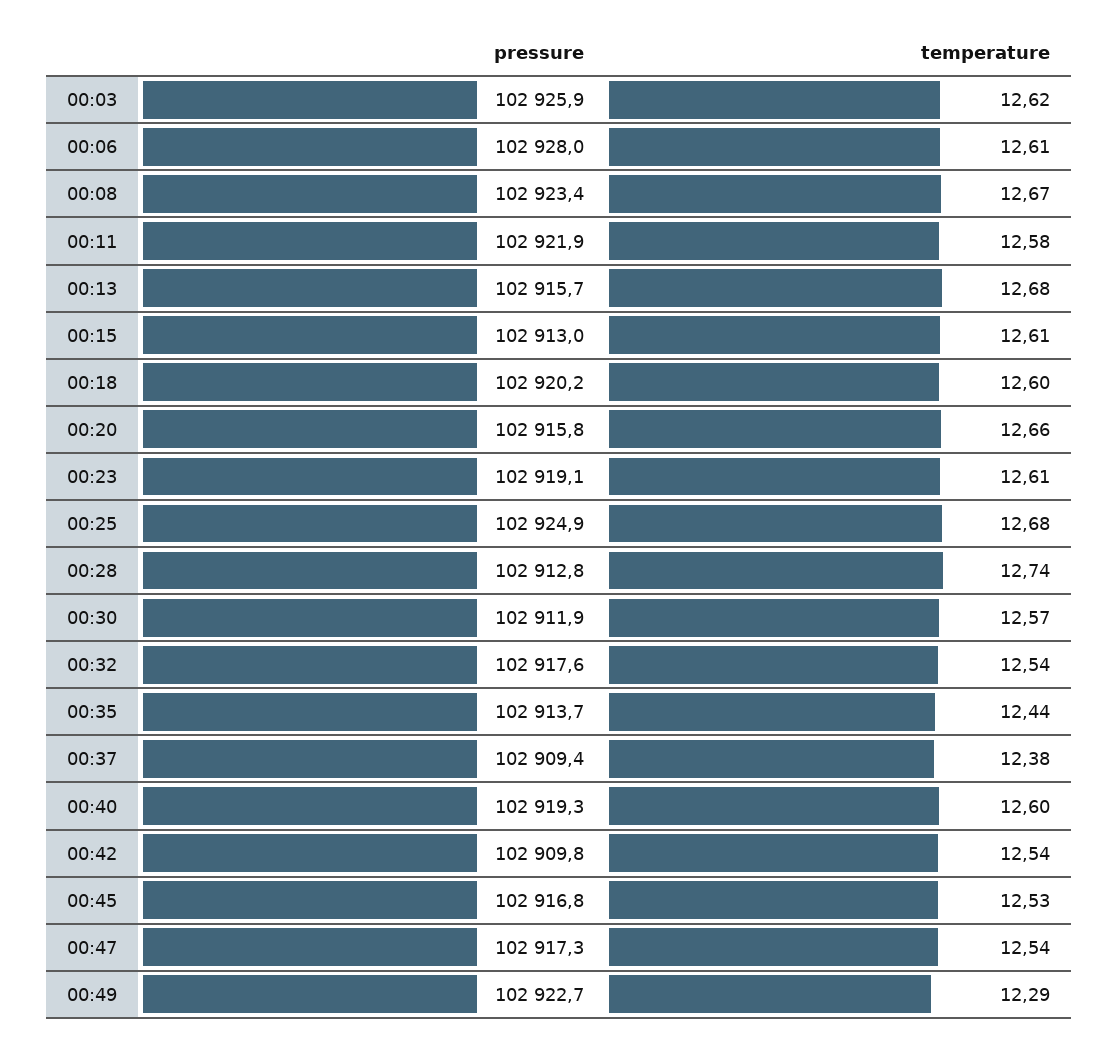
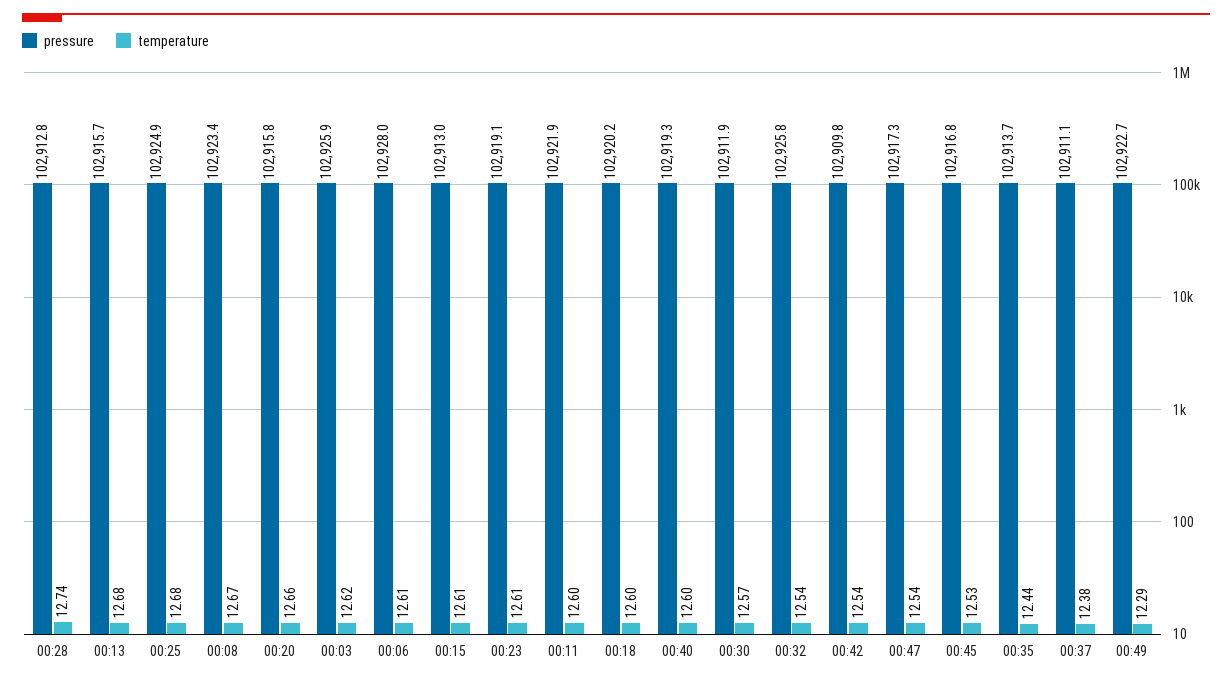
temperature, 00:11: 12.58 -> 12.6
pressure, 00:32: 102917.6 -> 102925.8
pressure, 00:37: 102909.4 -> 102911.1

